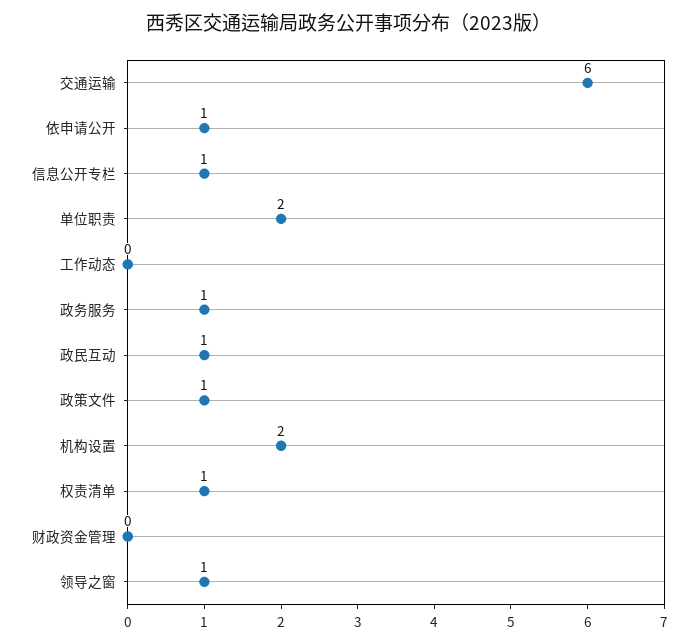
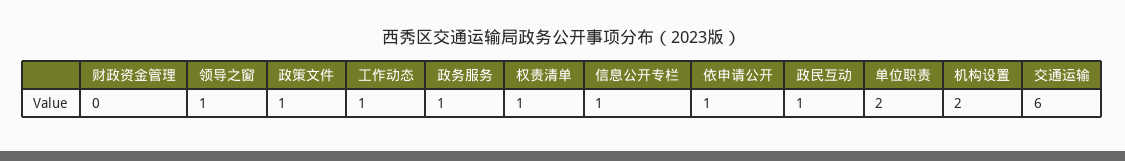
工作动态: 0 -> 1

